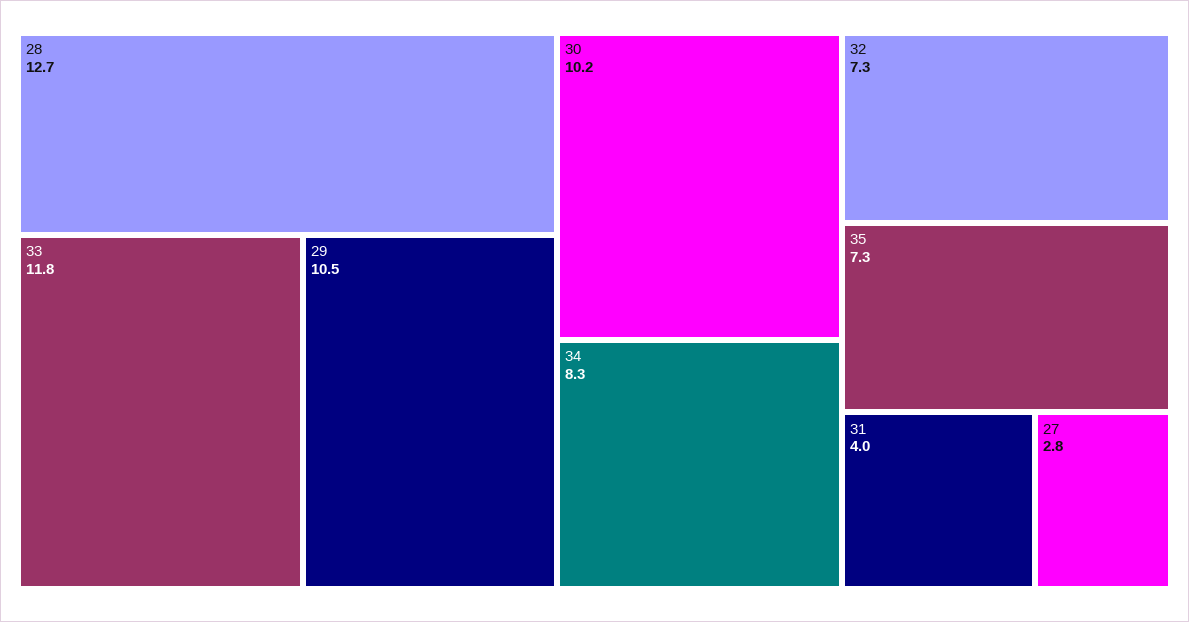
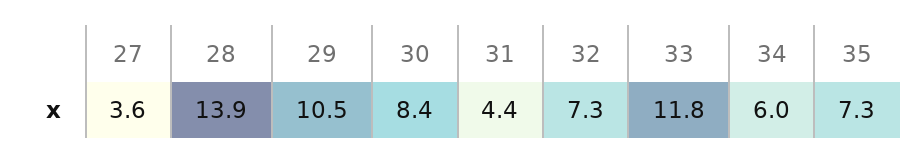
28: 12.7 -> 13.9
30: 10.2 -> 8.4
34: 8.3 -> 6
31: 4 -> 4.4
27: 2.8 -> 3.6

